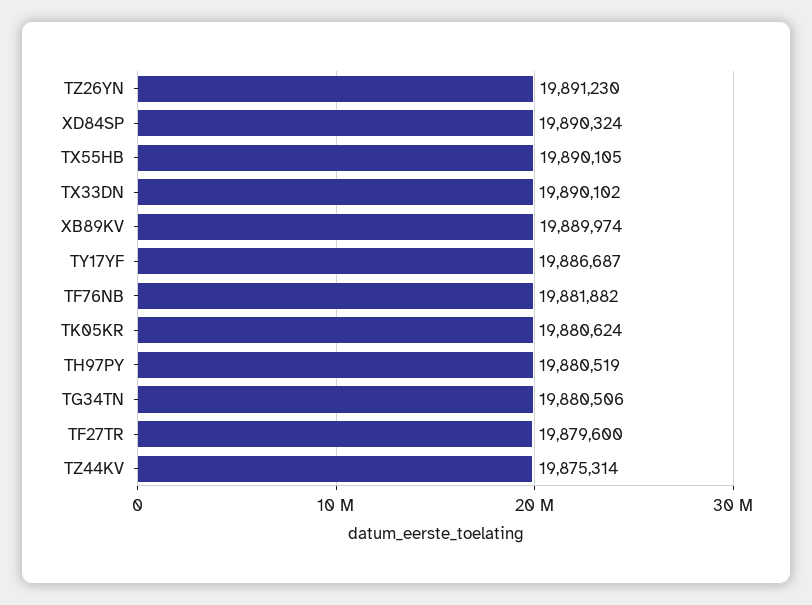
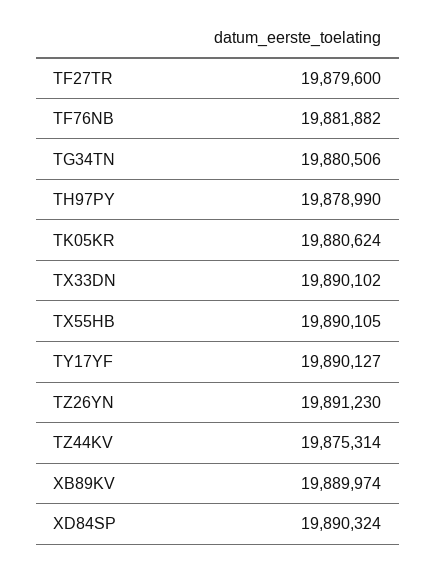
TY17YF: 19886687 -> 19890127
TH97PY: 19880519 -> 19878990

